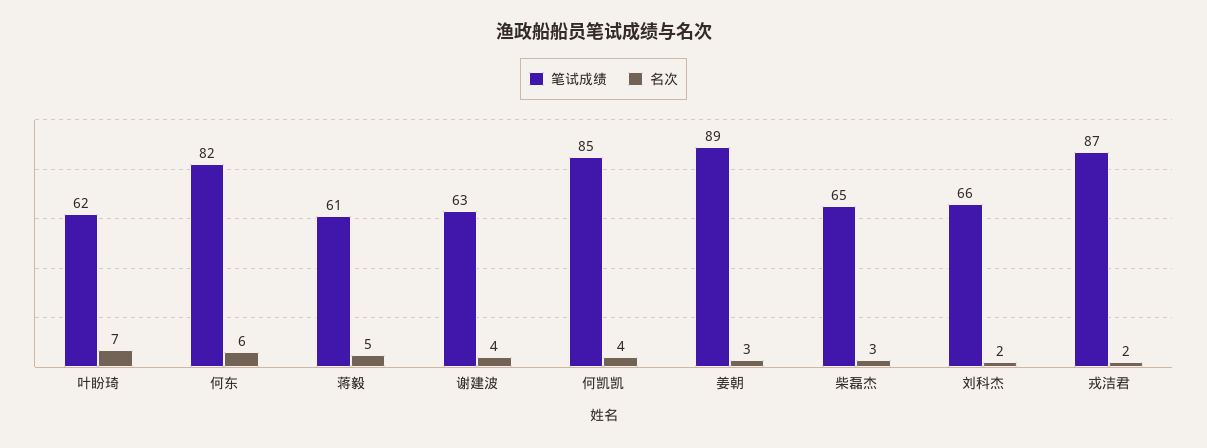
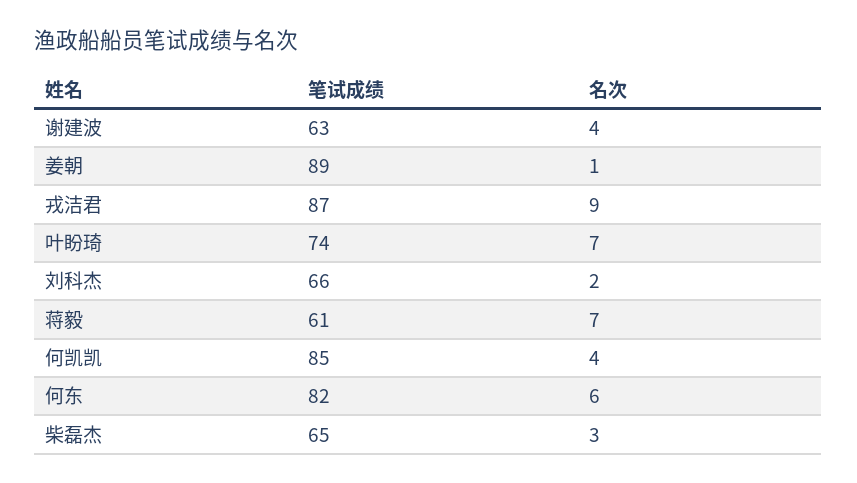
笔试成绩, 叶盼琦: 62 -> 74
名次, 蒋毅: 5 -> 7
名次, 姜朝: 3 -> 1
名次, 戎洁君: 2 -> 9

